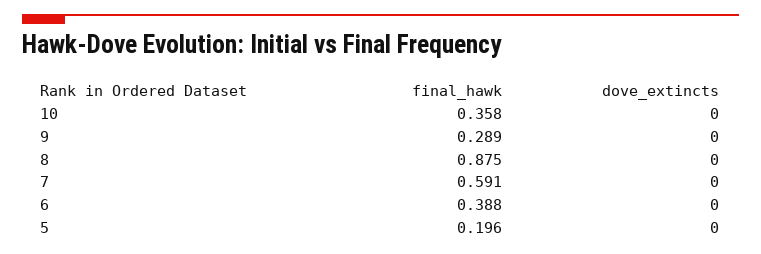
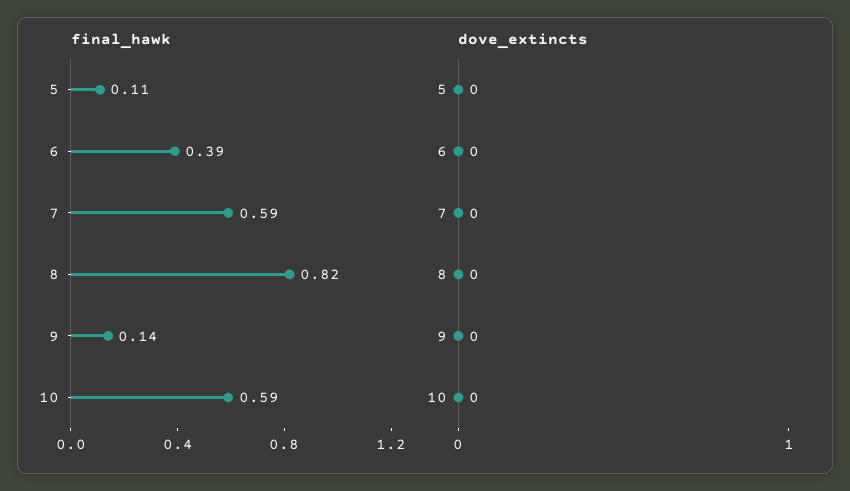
final_hawk, 10: 0.358 -> 0.59
final_hawk, 9: 0.289 -> 0.14
final_hawk, 8: 0.875 -> 0.82
final_hawk, 5: 0.196 -> 0.11

